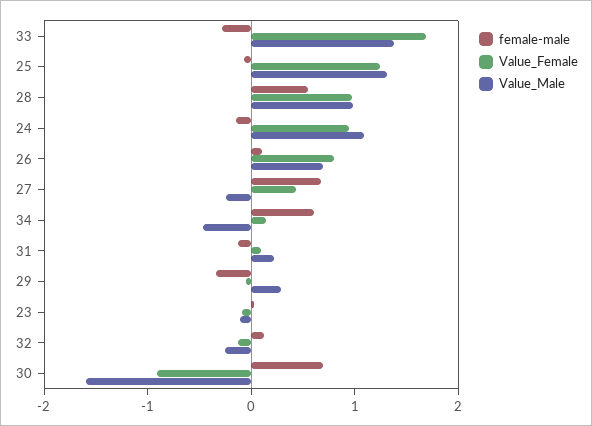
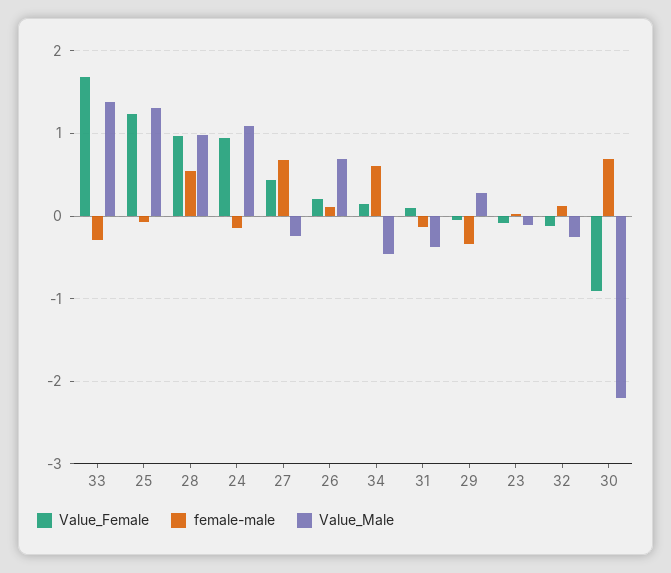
Value_Female, 26: 0.8 -> 0.2
Value_Male, 31: 0.2 -> -0.4
Value_Male, 30: -1.6 -> -2.2

